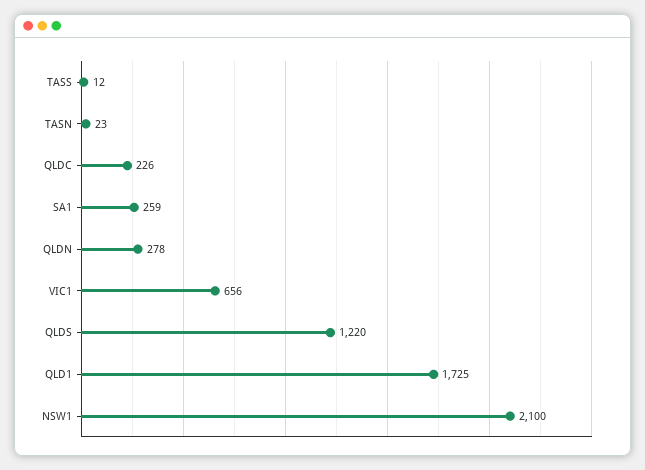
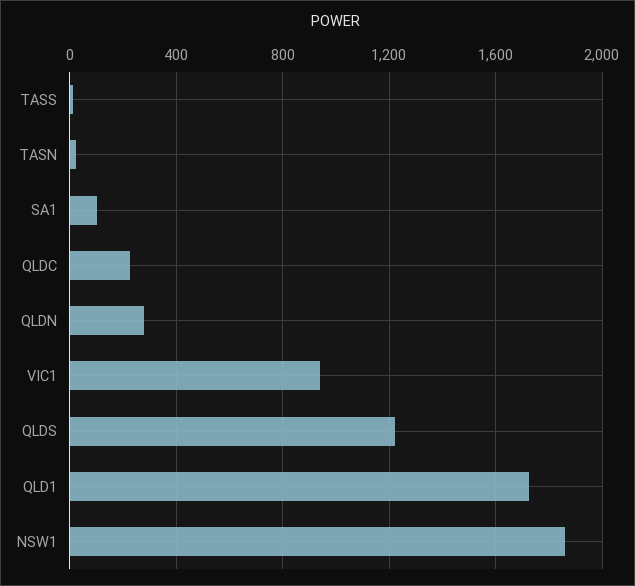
SA1: 259 -> 100
VIC1: 656 -> 950
NSW1: 2100 -> 1850

